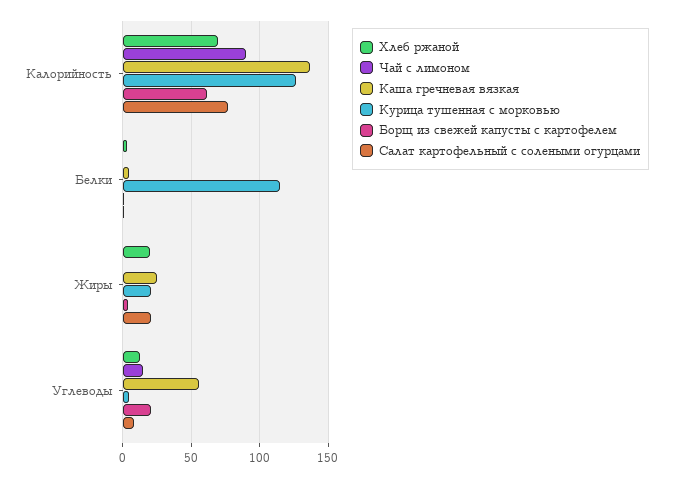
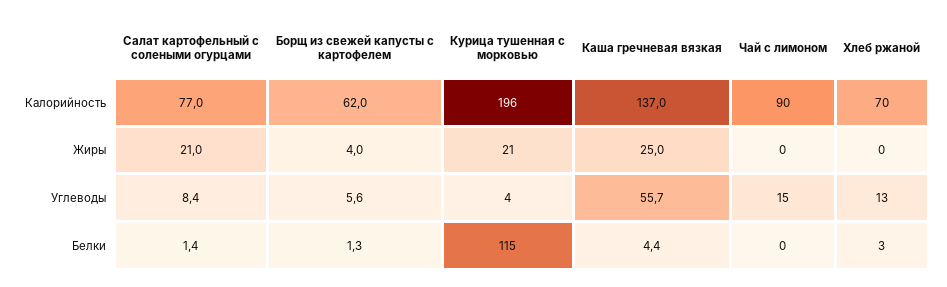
Курица тушенная с морковью, Калорийность: 125 -> 196
Хлеб ржаной, Жиры: 20 -> 0
Борщ из свежей капусты с картофелем, Углеводы: 20 -> 5.6

